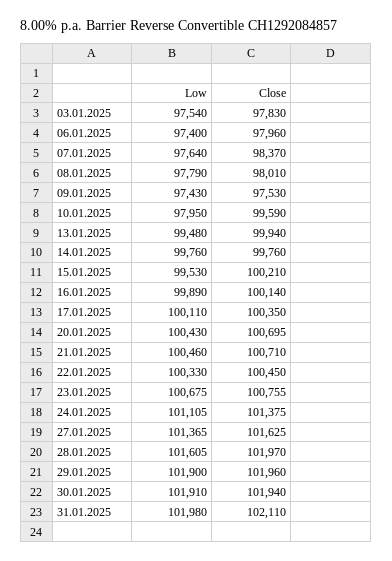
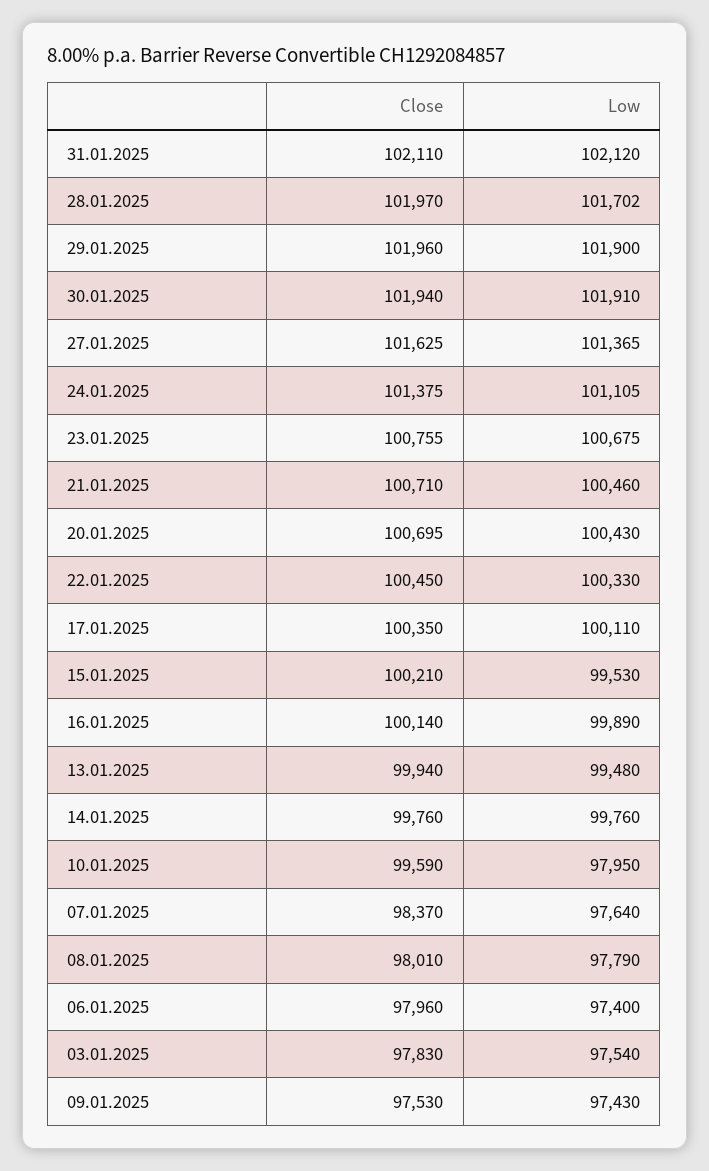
Low, 28.01.2025: 101605 -> 101702
Low, 31.01.2025: 101980 -> 102120

